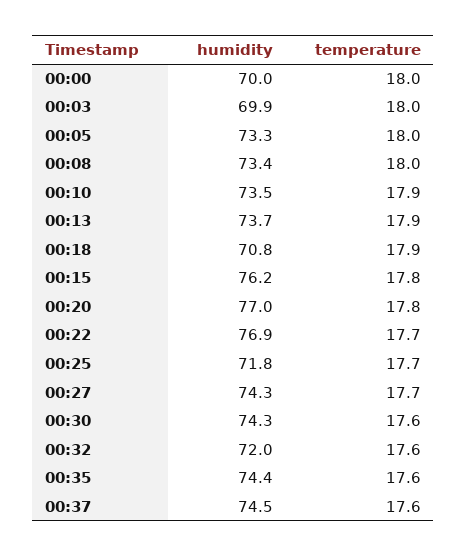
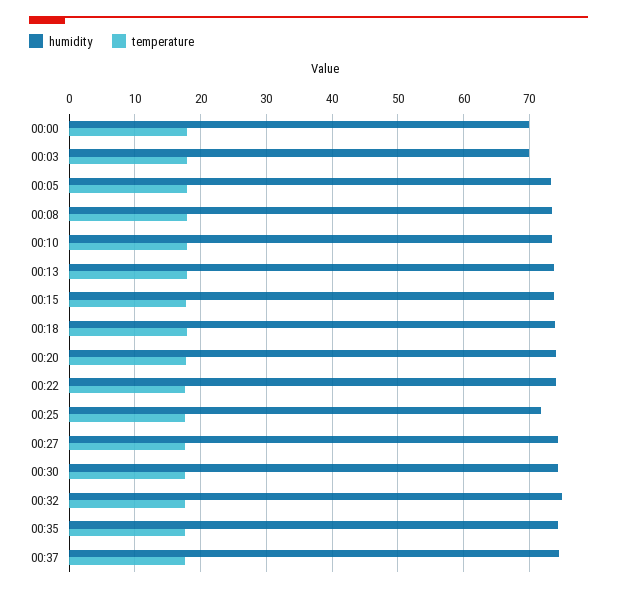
humidity, 00:18: 70.8 -> 74
humidity, 00:15: 76.2 -> 74
humidity, 00:20: 77 -> 74
humidity, 00:22: 76.9 -> 74
humidity, 00:32: 72 -> 75

